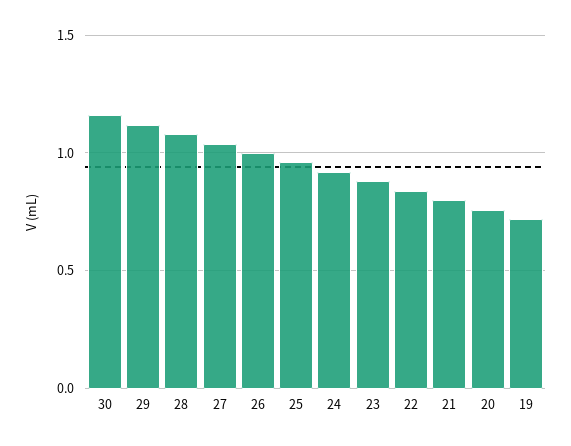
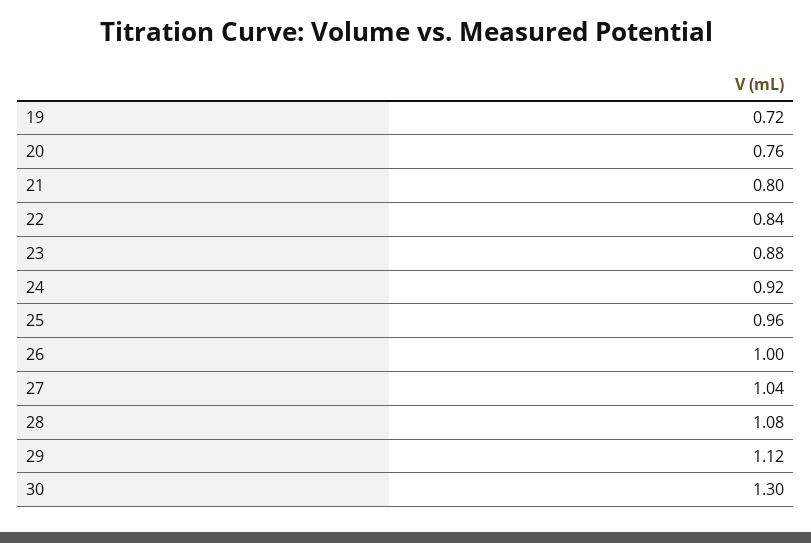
30: 1.15 -> 1.3

